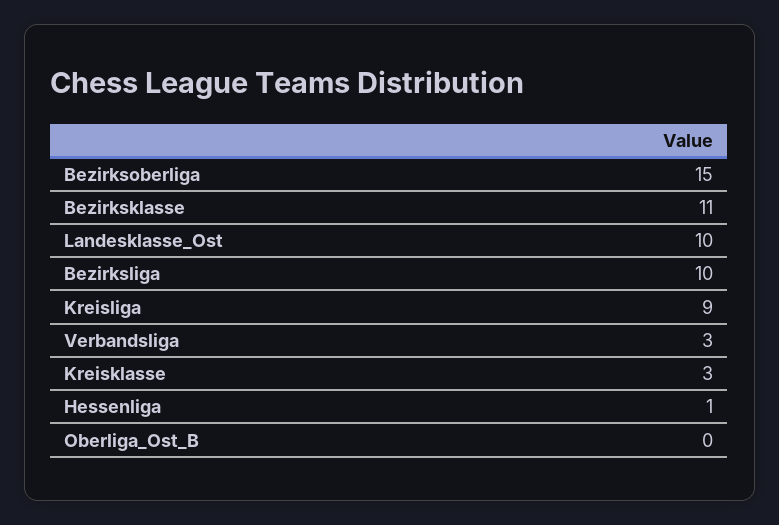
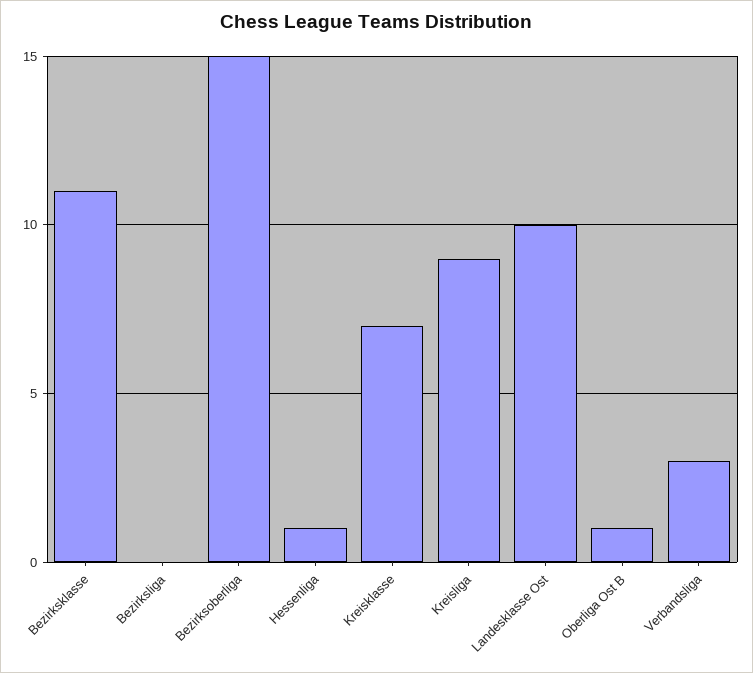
Bezirksliga: 10 -> 0
Kreisklasse: 3 -> 7
Oberliga_Ost_B: 0 -> 1

